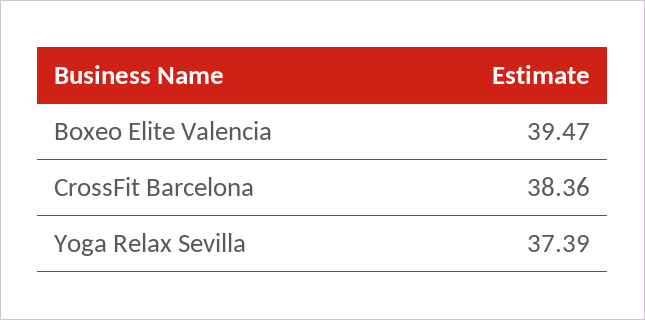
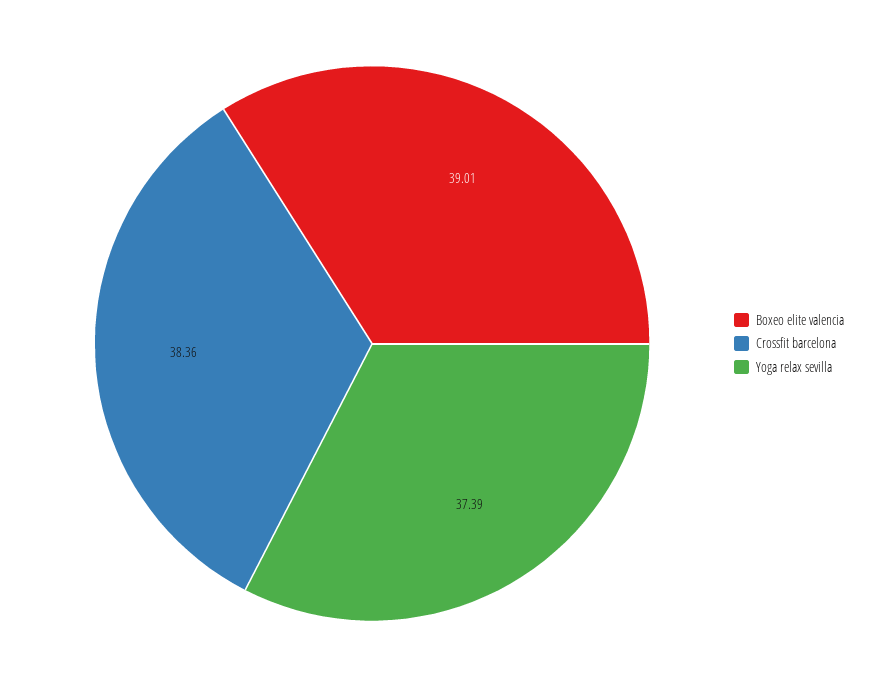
Boxeo Elite Valencia: 39.47 -> 39.01

